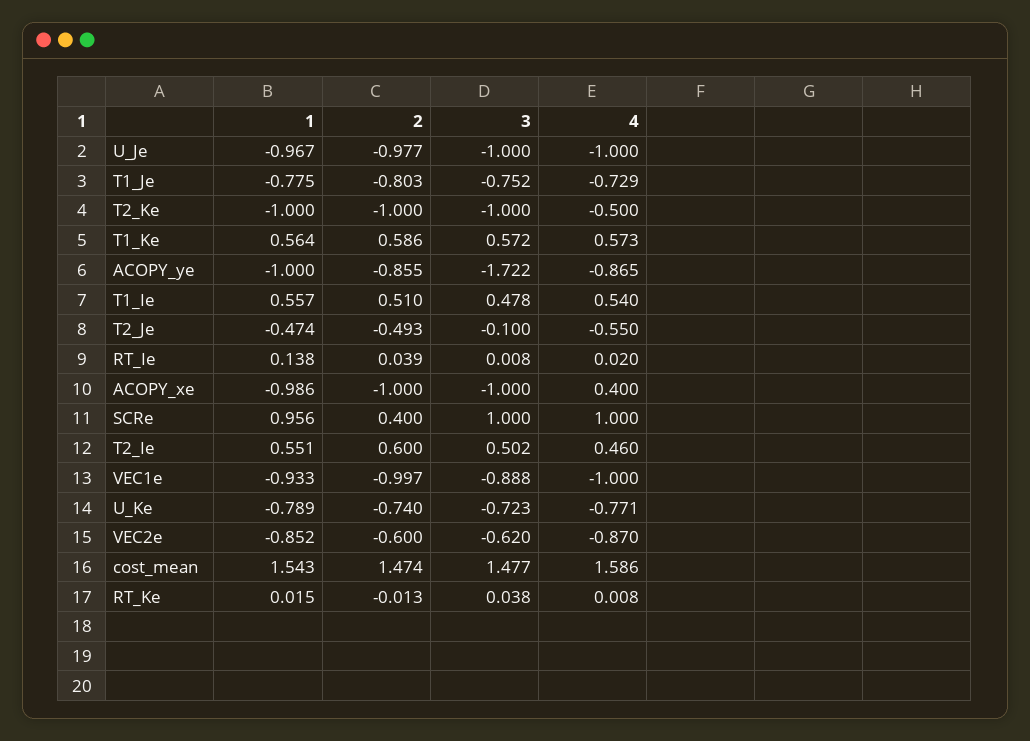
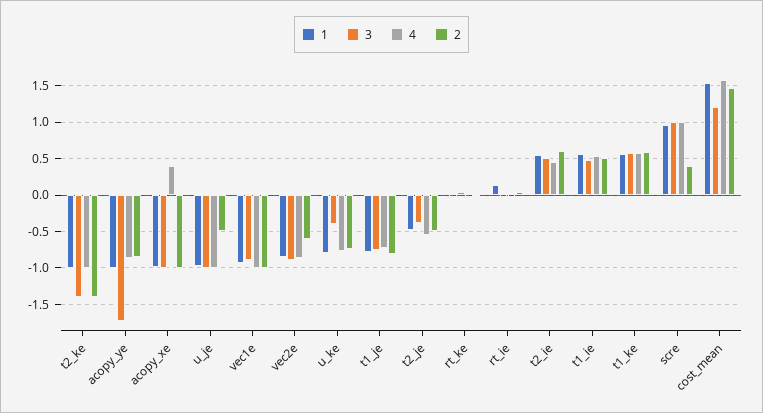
2, U_Je: -0.977 -> -0.5
2, T2_Ke: -1 -> -1.4
3, T2_Ke: -1 -> -1.4
4, T2_Ke: -0.5 -> -1
3, T2_Je: -0.1 -> -0.4
3, U_Ke: -0.723 -> -0.4
3, VEC2e: -0.62 -> -0.9
3, cost_mean: 1.477 -> 1.2

